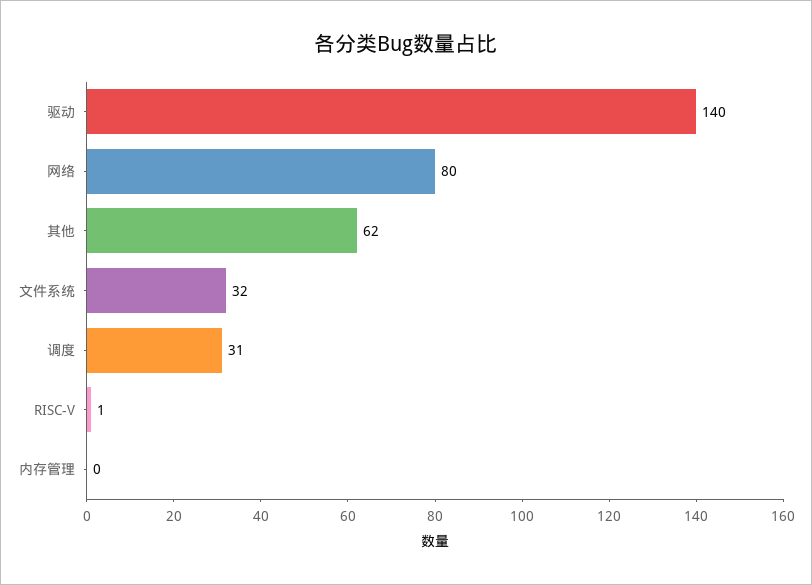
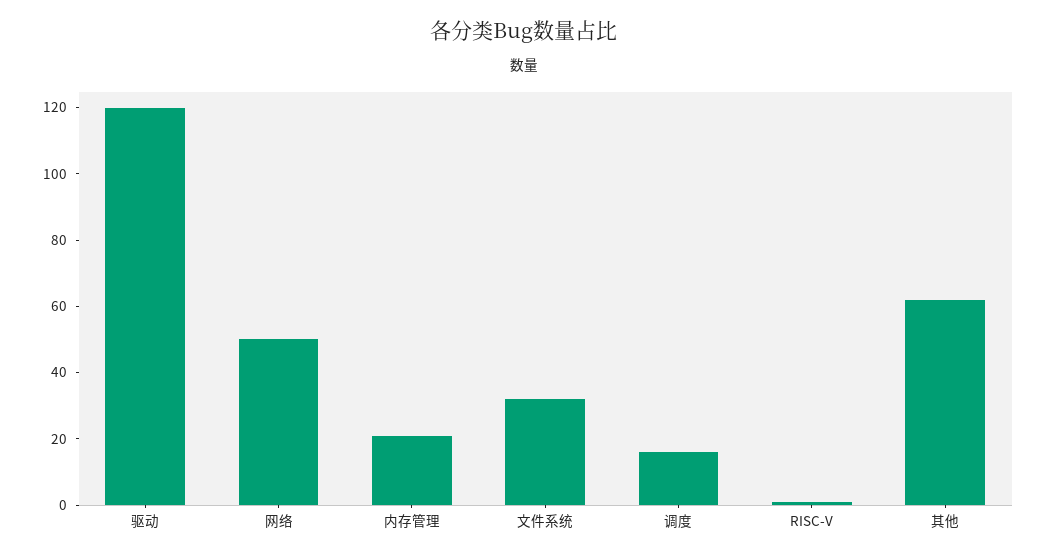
驱动: 140 -> 120
网络: 80 -> 50
调度: 31 -> 15
内存管理: 0 -> 20

